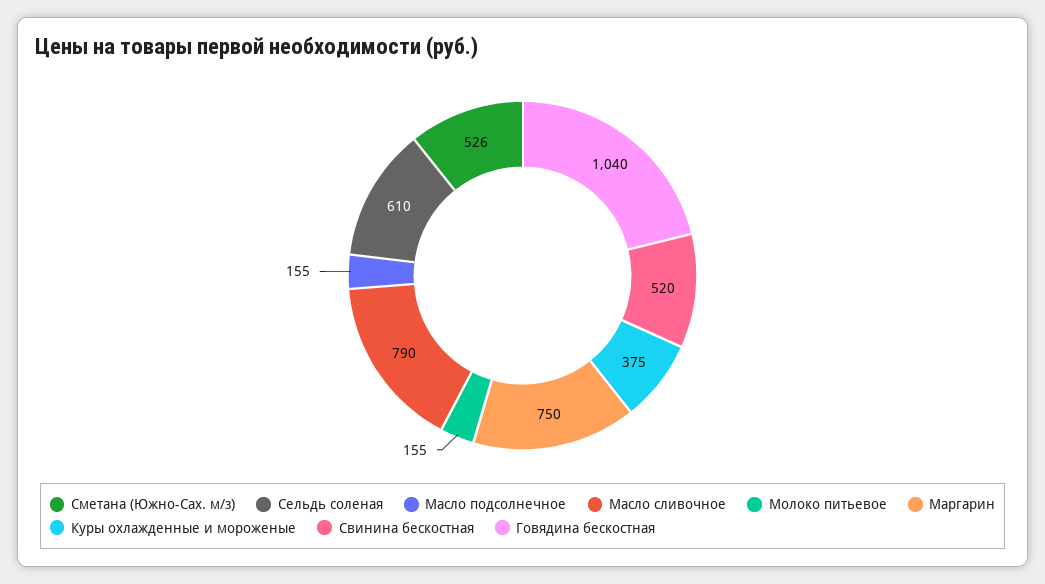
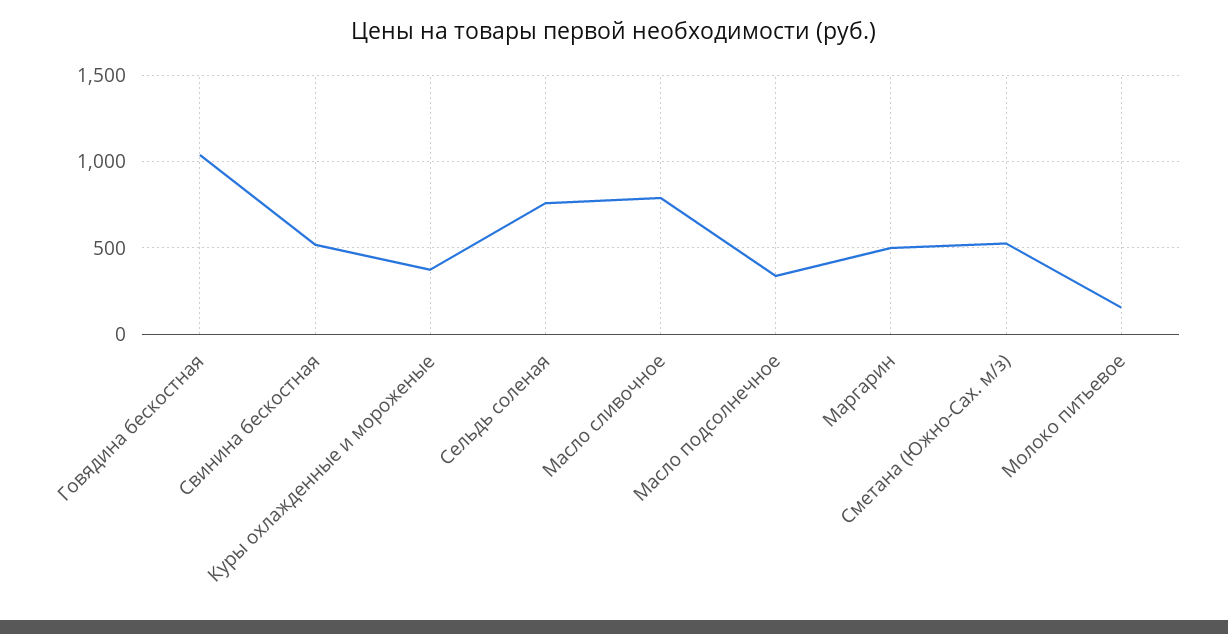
Сельдь соленая: 610 -> 750
Масло подсолнечное: 155 -> 350
Маргарин: 750 -> 500

